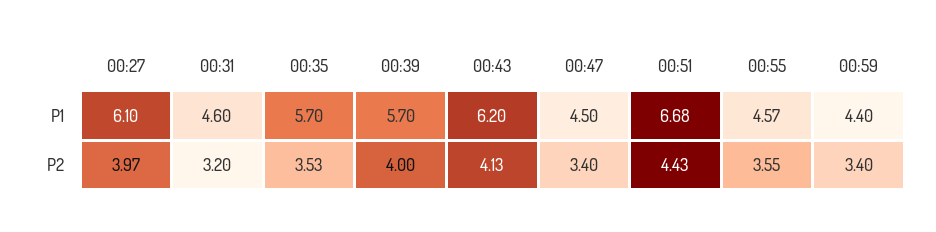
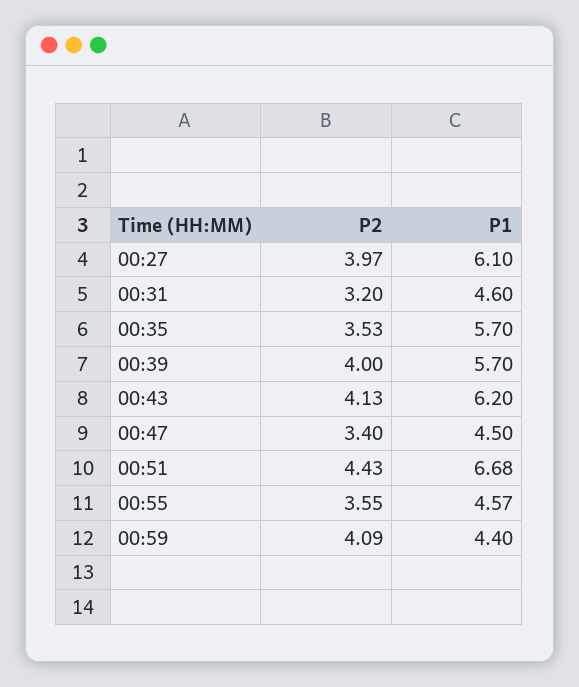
00:59, P2: 3.4 -> 4.09

